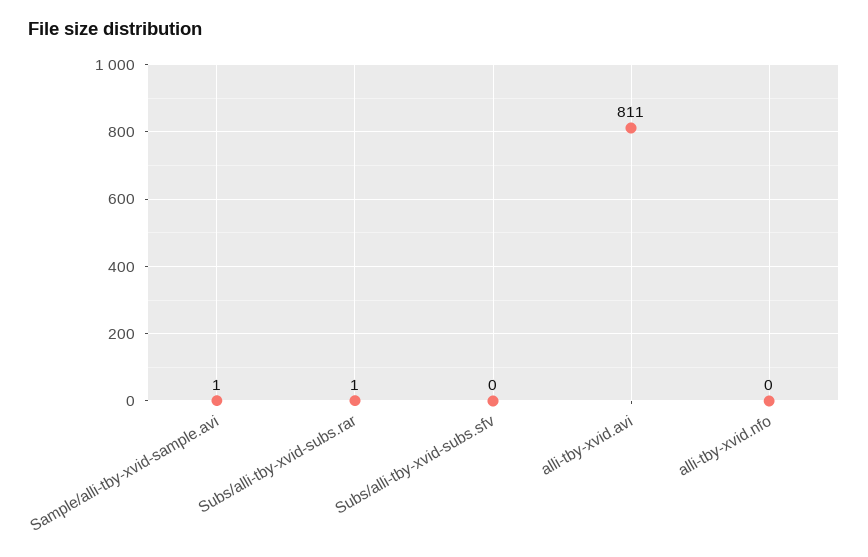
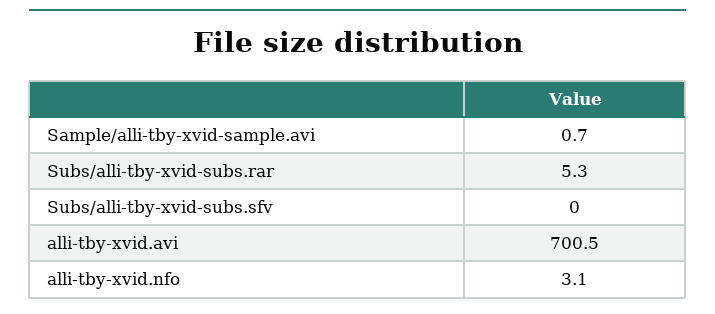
Subs/alli-tby-xvid-subs.rar: 1 -> 5.3
alli-tby-xvid.avi: 811 -> 700.5
alli-tby-xvid.nfo: 0 -> 3.1

